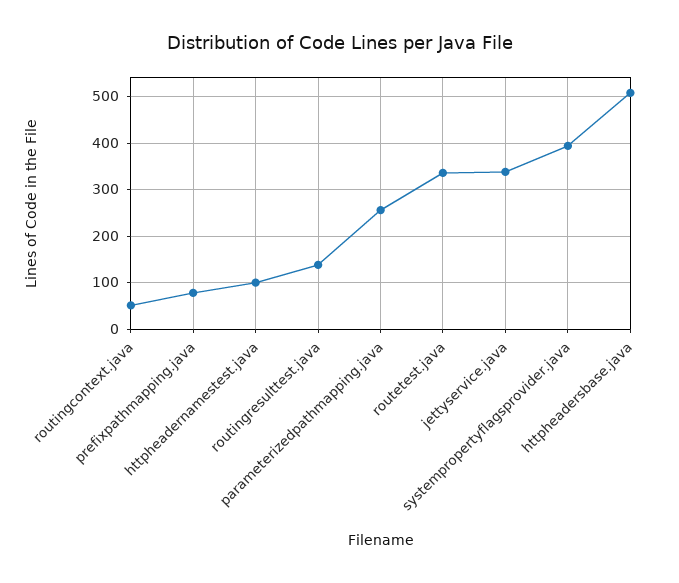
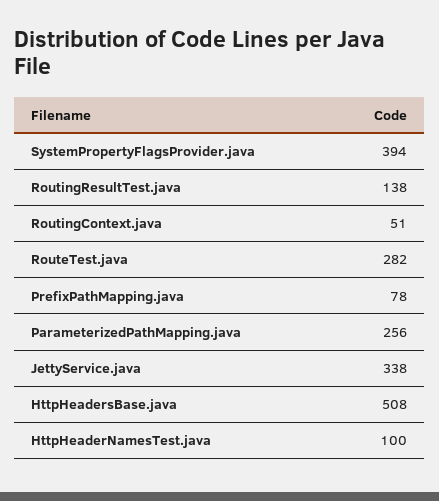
routetest.java: 340 -> 282

